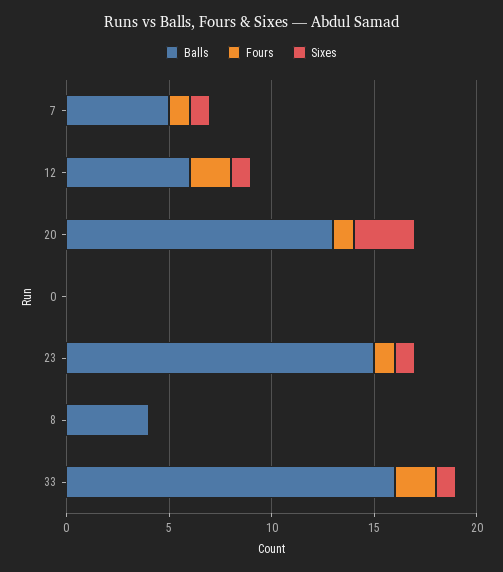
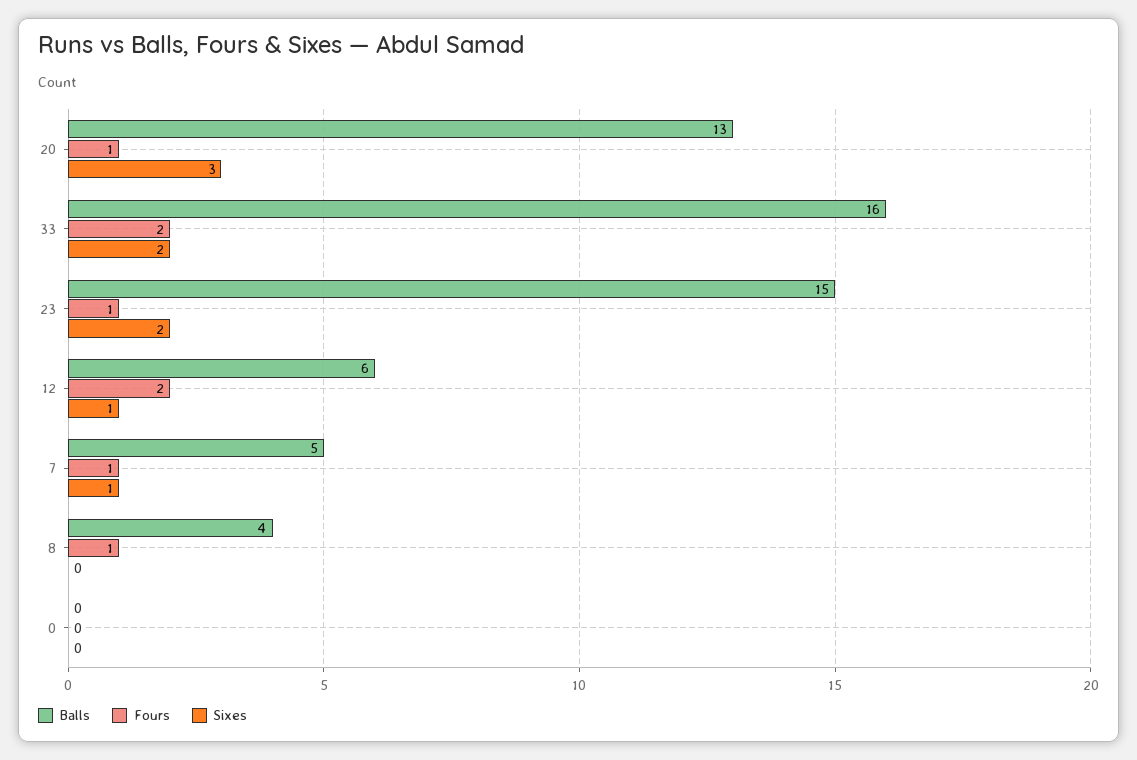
Sixes, 23: 1 -> 2
Fours, 8: 0 -> 1
Sixes, 33: 1 -> 2

